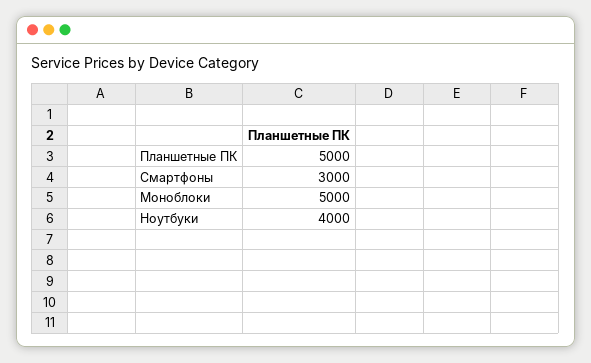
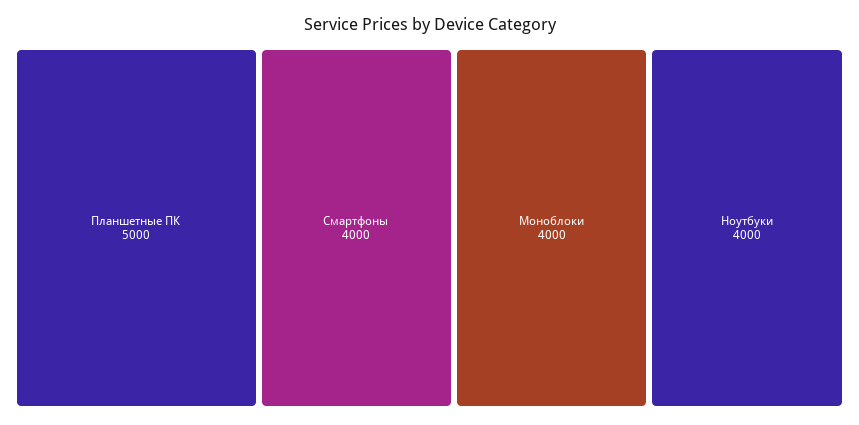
Смартфоны: 3000 -> 4000
Моноблоки: 5000 -> 4000

